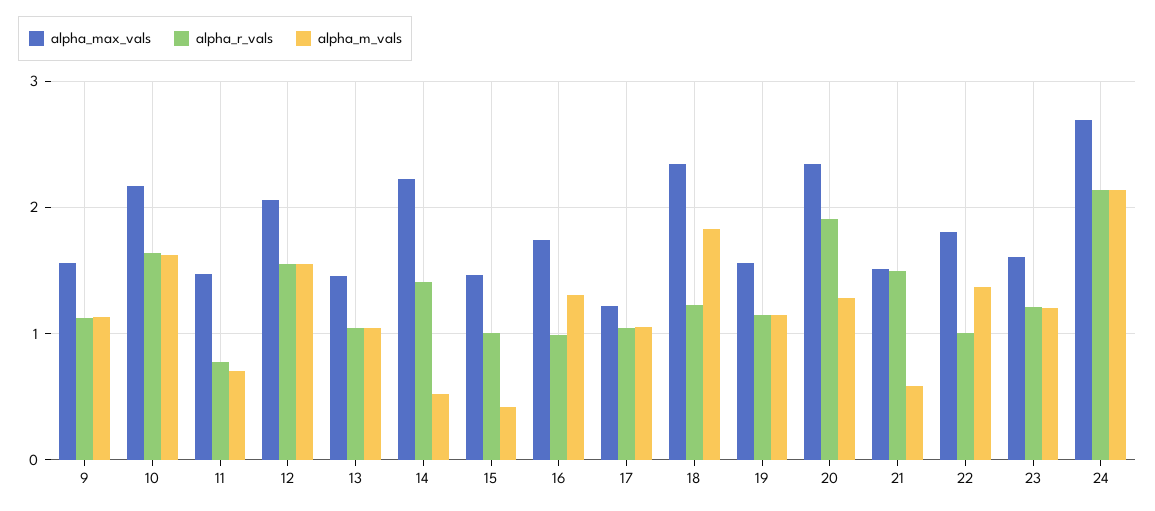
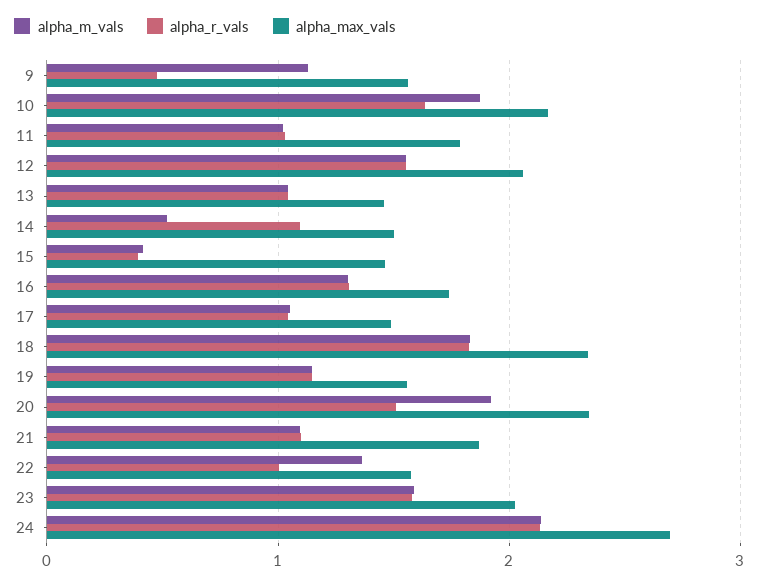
alpha_r_vals, 9: 1.1 -> 0.5
alpha_m_vals, 10: 1.6 -> 1.9
alpha_max_vals, 11: 1.5 -> 1.8
alpha_r_vals, 11: 0.8 -> 1
alpha_m_vals, 11: 0.7 -> 1
alpha_max_vals, 14: 2.2 -> 1.5
alpha_r_vals, 14: 1.4 -> 1.1
alpha_r_vals, 15: 1 -> 0.4
alpha_r_vals, 16: 1 -> 1.3
alpha_max_vals, 17: 1.2 -> 1.5
alpha_r_vals, 18: 1.2 -> 1.8
alpha_r_vals, 20: 1.9 -> 1.5
alpha_m_vals, 20: 1.3 -> 1.9
alpha_max_vals, 21: 1.5 -> 1.9
alpha_r_vals, 21: 1.5 -> 1.1
alpha_m_vals, 21: 0.6 -> 1.1
alpha_max_vals, 22: 1.8 -> 1.6
alpha_max_vals, 23: 1.6 -> 2
alpha_r_vals, 23: 1.2 -> 1.6
alpha_m_vals, 23: 1.2 -> 1.6

